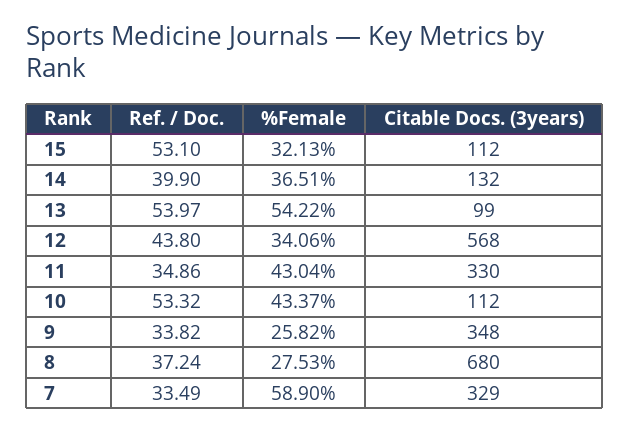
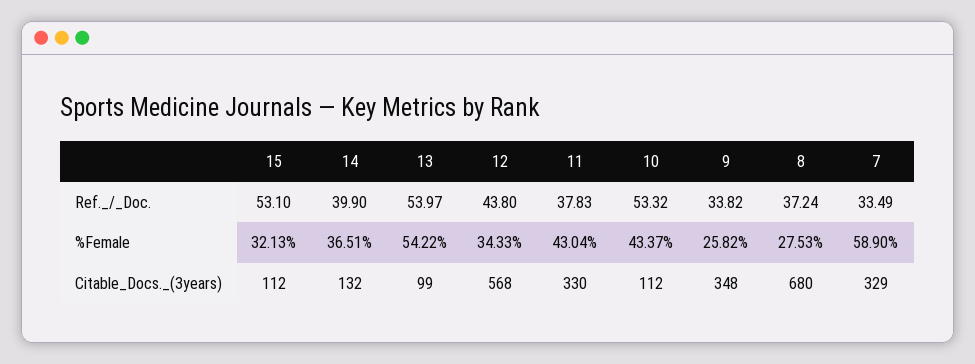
%Female, 12: 34.06 -> 34.33
Ref. / Doc., 11: 34.86 -> 37.83

